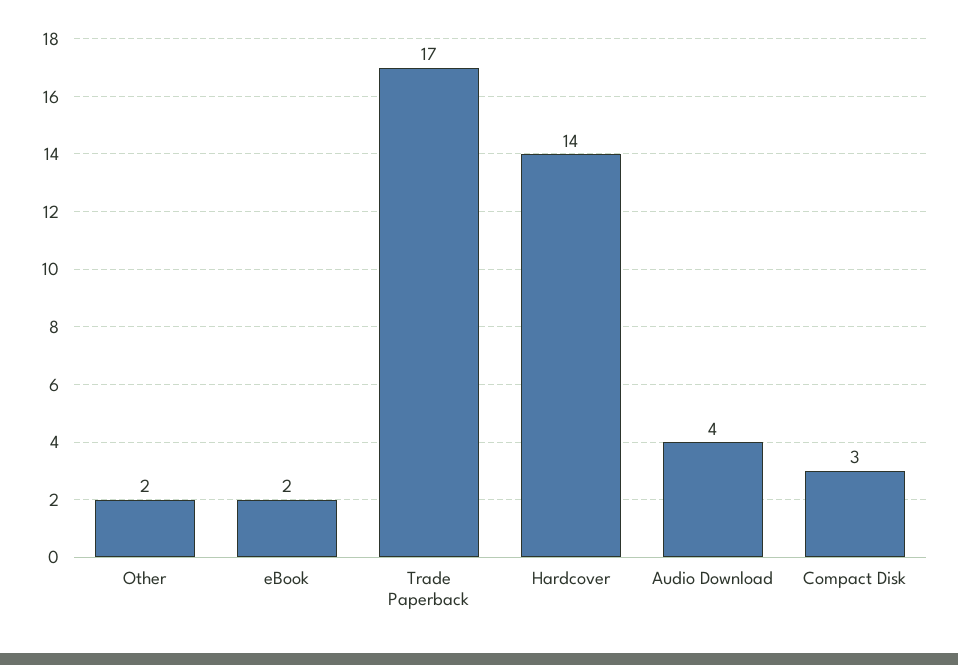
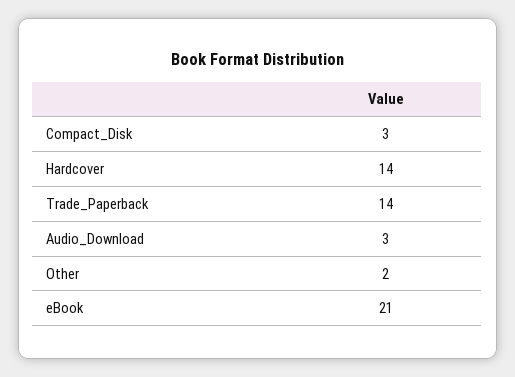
eBook: 2 -> 21
Trade Paperback: 17 -> 14
Audio Download: 4 -> 3

